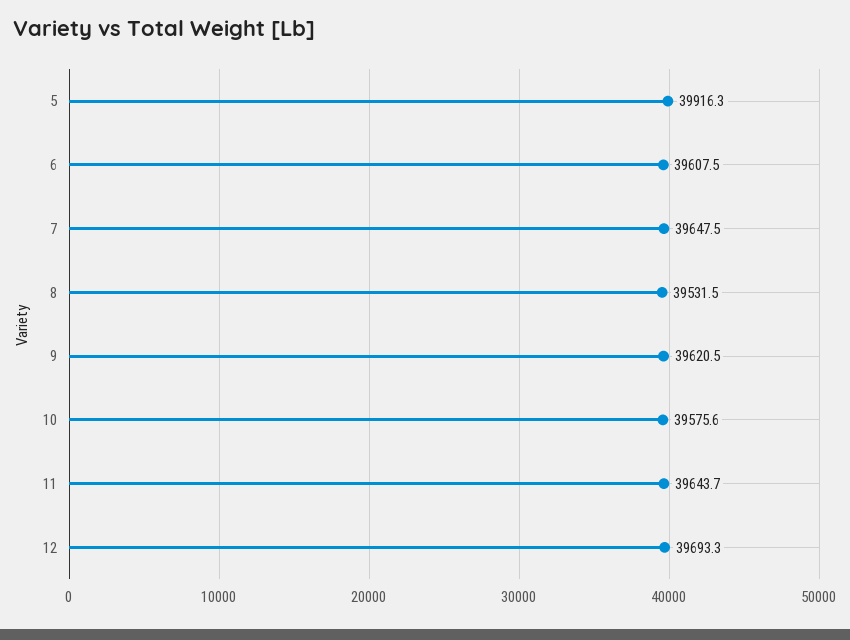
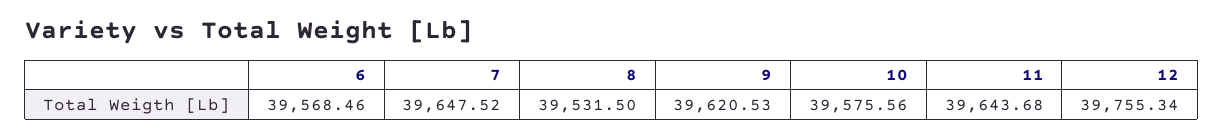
5: 39916.3 -> none
6: 39607.5 -> 39568.46
12: 39693.3 -> 39755.34

